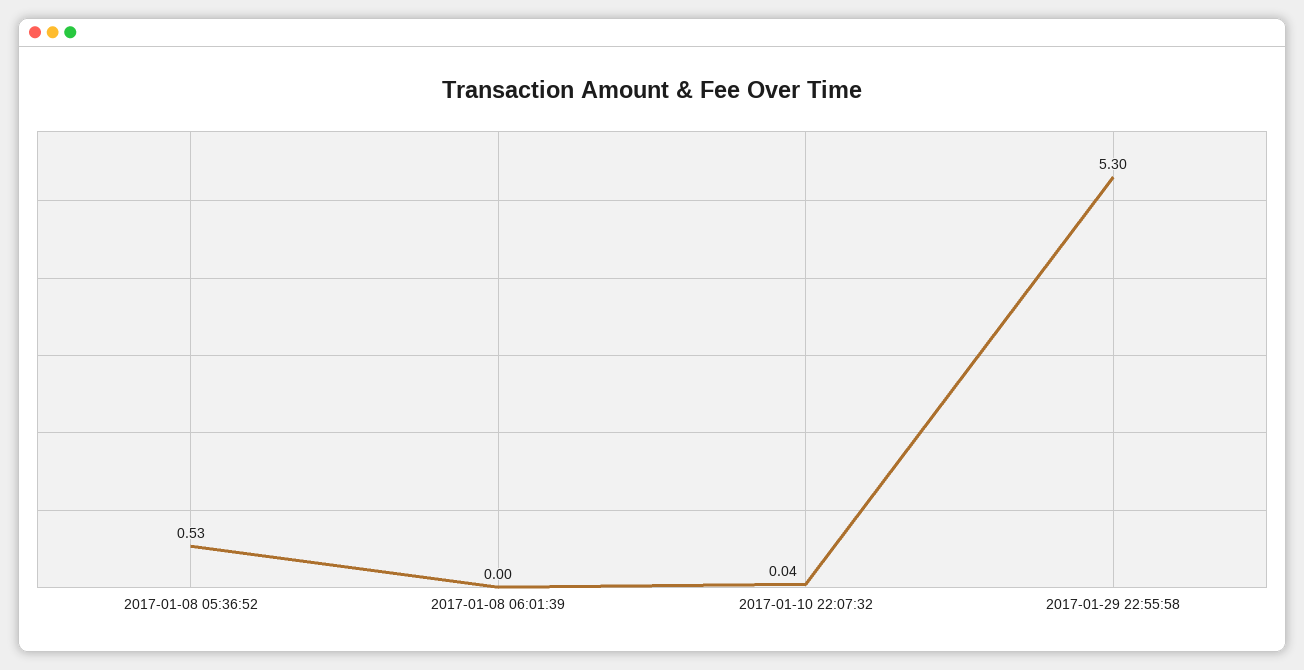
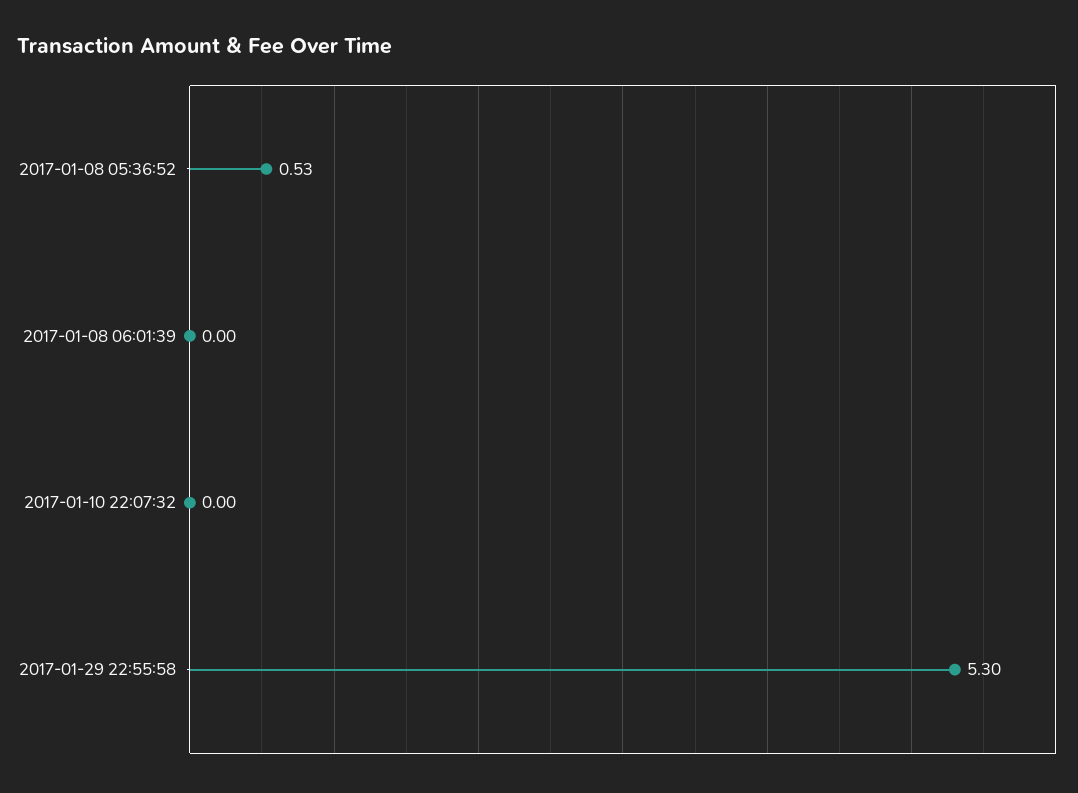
2017-01-10 22:07:32: 0.04 -> 0

